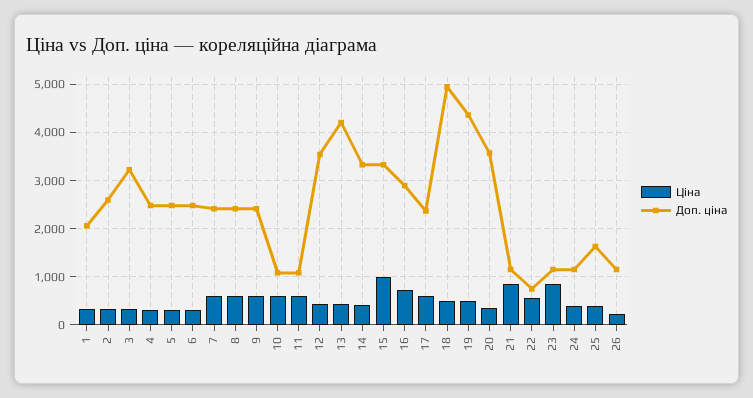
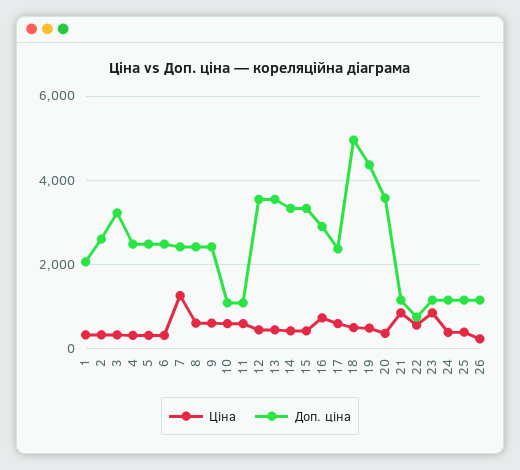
Ціна, 7: 600 -> 1200
Доп. ціна, 13: 4200 -> 3600
Ціна, 15: 1000 -> 400
Доп. ціна, 25: 1600 -> 1200

